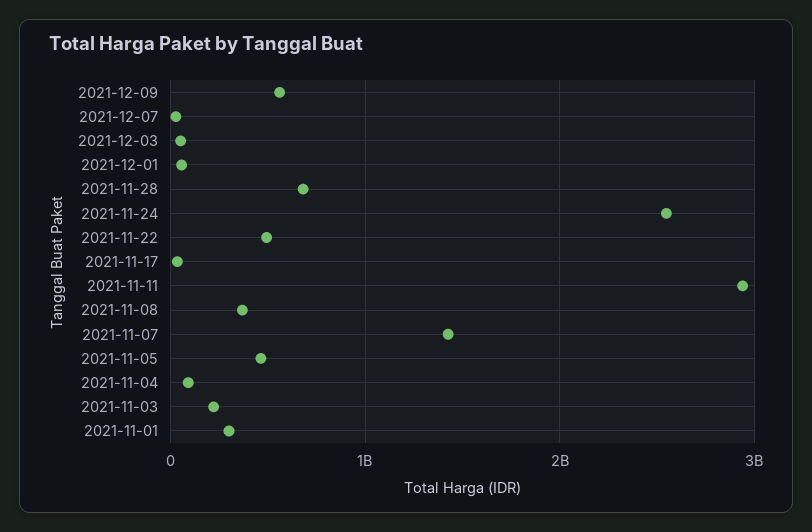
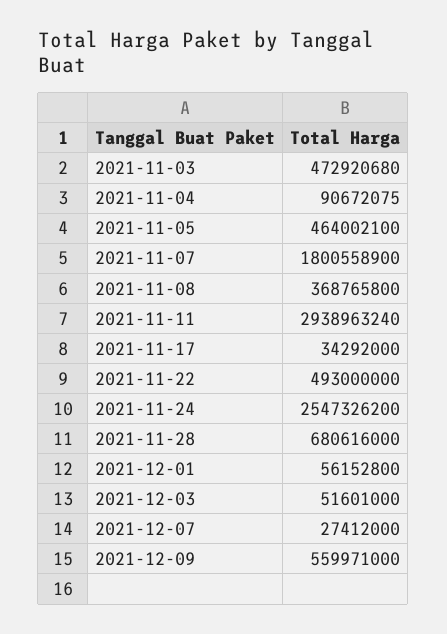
2021-11-07: 1400000000 -> 1800558900
2021-11-03: 200000000 -> 472920680
2021-11-01: 300000000 -> none

